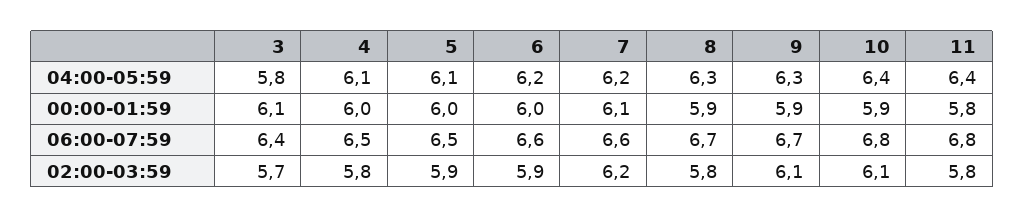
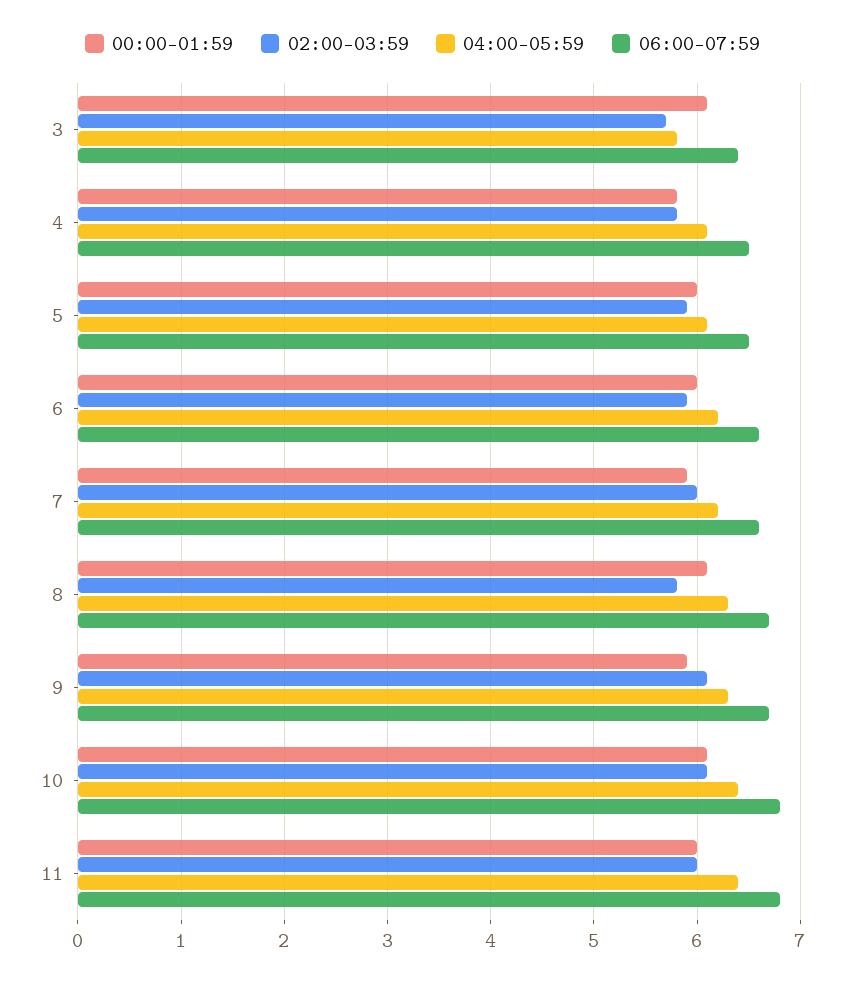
00:00-01:59, 4: 6 -> 5.8
00:00-01:59, 7: 6.1 -> 5.9
00:00-01:59, 8: 5.9 -> 6.1
00:00-01:59, 10: 5.9 -> 6.1
00:00-01:59, 11: 5.8 -> 6
02:00-03:59, 7: 6.2 -> 6
02:00-03:59, 11: 5.8 -> 6

